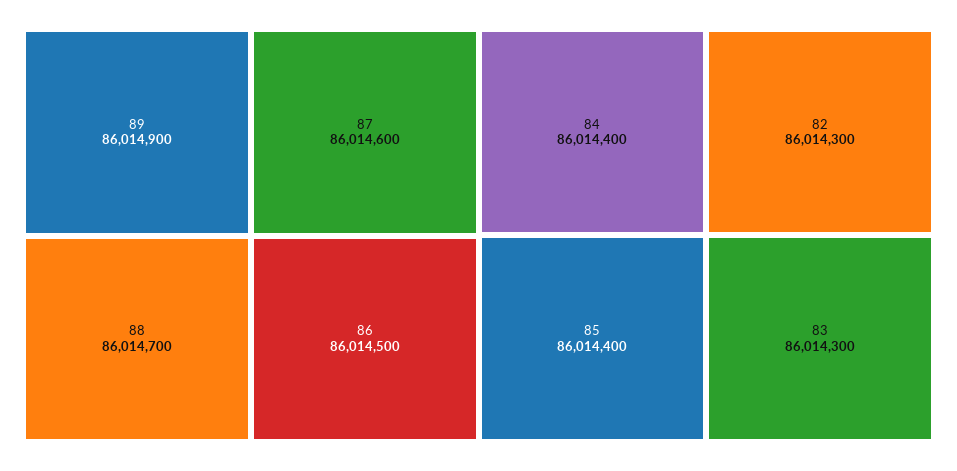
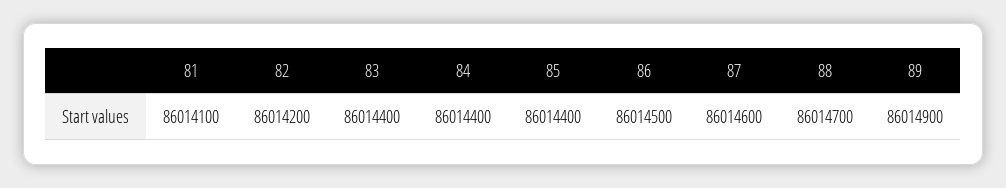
82: 86014300 -> 86014200
83: 86014300 -> 86014400
81: none -> 86014100

